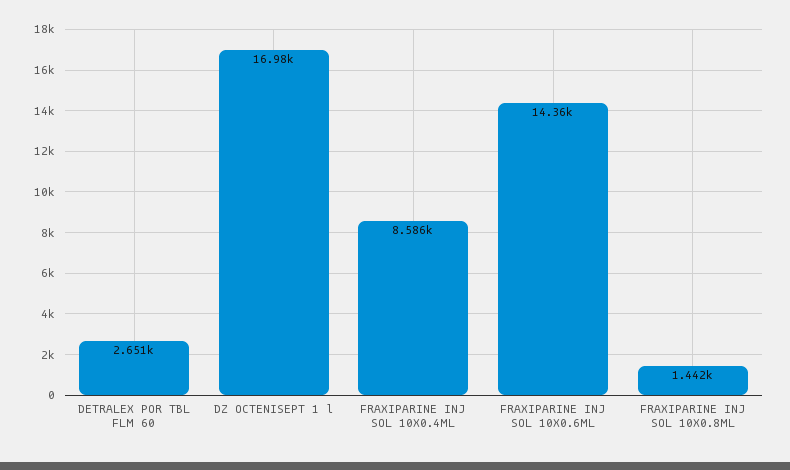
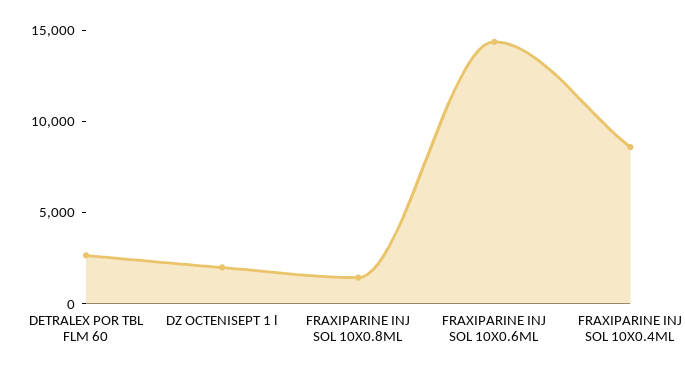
DZ OCTENISEPT 1 l: 16980 -> 2000

